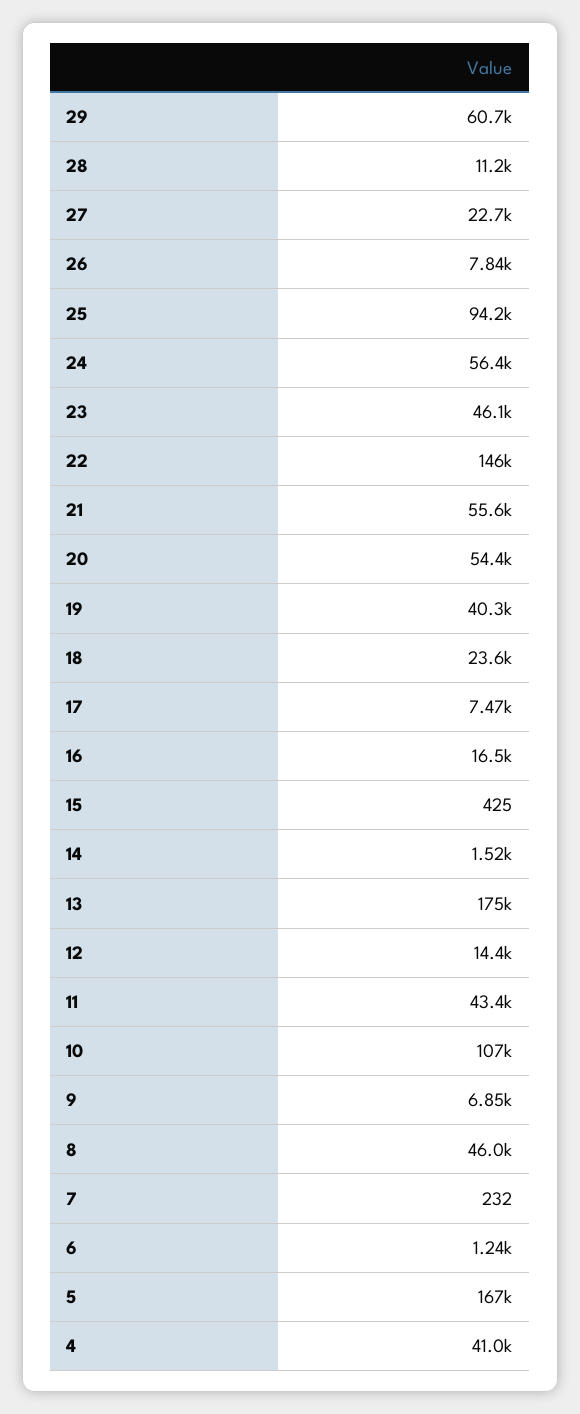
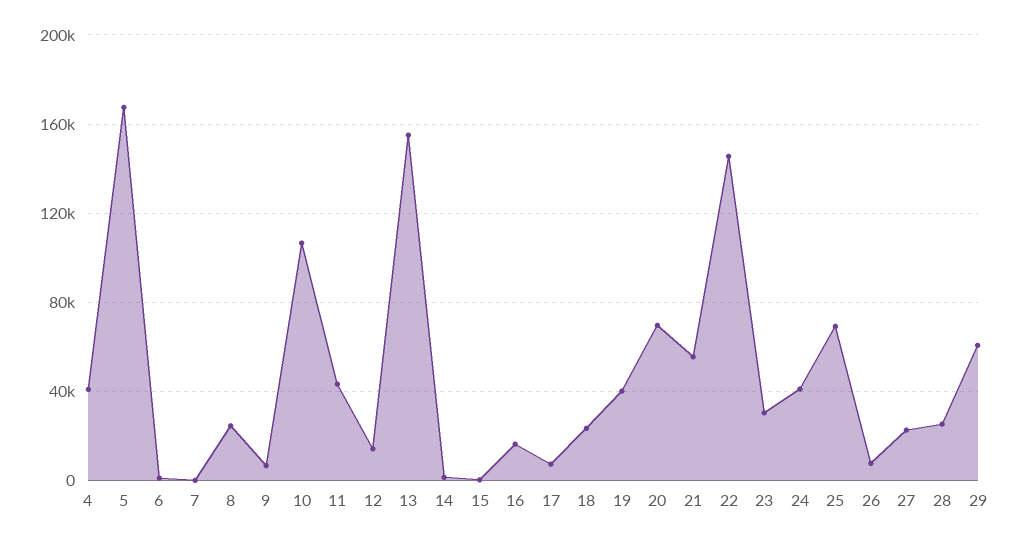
28: 11200 -> 25000
25: 94200 -> 70000
24: 56400 -> 40000
23: 46100 -> 30000
20: 54400 -> 70000
13: 175000 -> 155000
8: 46000 -> 25000

